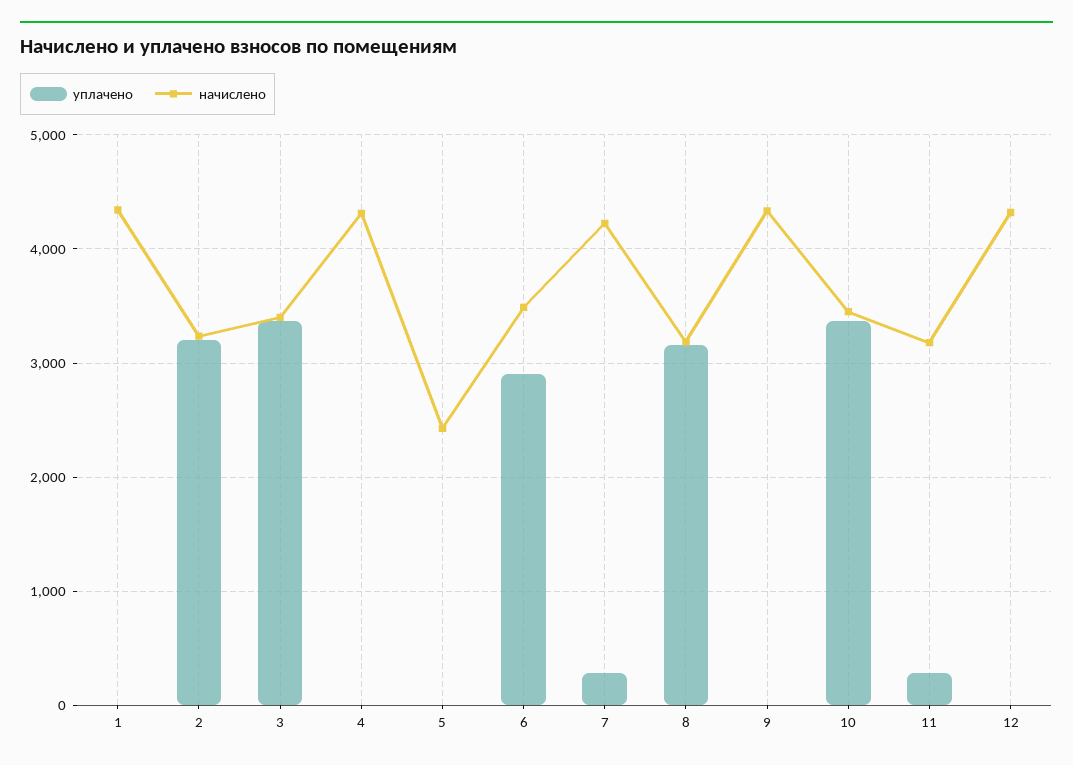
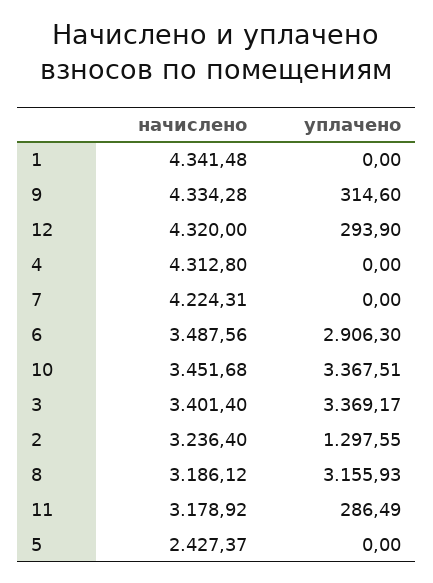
уплачено, 2: 3200 -> 1297.55
уплачено, 7: 300 -> 0
уплачено, 9: 0 -> 314.6
уплачено, 12: 0 -> 293.9

